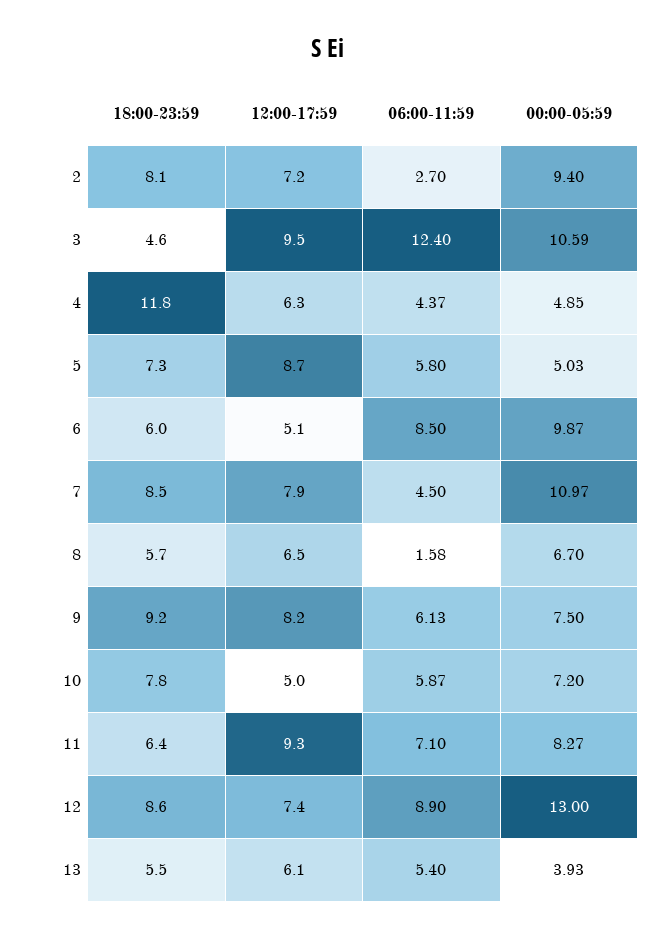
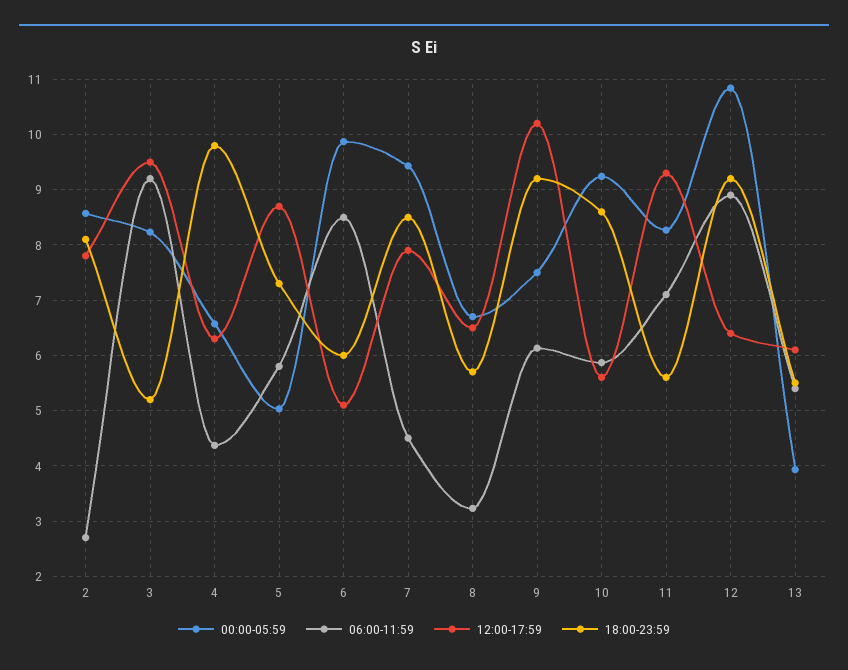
12:00-17:59, 2: 7.2 -> 7.8
00:00-05:59, 2: 9.4 -> 8.6
18:00-23:59, 3: 4.6 -> 5.2
06:00-11:59, 3: 12.4 -> 9.2
00:00-05:59, 3: 10.59 -> 8.2
18:00-23:59, 4: 11.8 -> 9.8
00:00-05:59, 4: 4.85 -> 6.6
00:00-05:59, 7: 10.97 -> 9.4
06:00-11:59, 8: 1.58 -> 3.2
12:00-17:59, 9: 8.2 -> 10.2
18:00-23:59, 10: 7.8 -> 8.6
12:00-17:59, 10: 5 -> 5.6
00:00-05:59, 10: 7.2 -> 9.2
18:00-23:59, 11: 6.4 -> 5.6
18:00-23:59, 12: 8.6 -> 9.2
12:00-17:59, 12: 7.4 -> 6.4
00:00-05:59, 12: 13 -> 10.8

